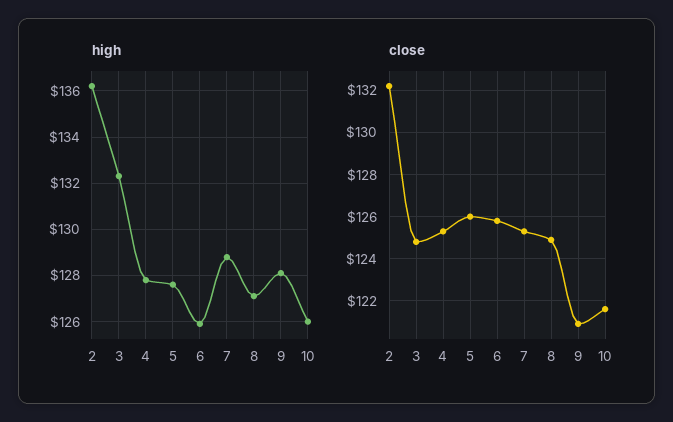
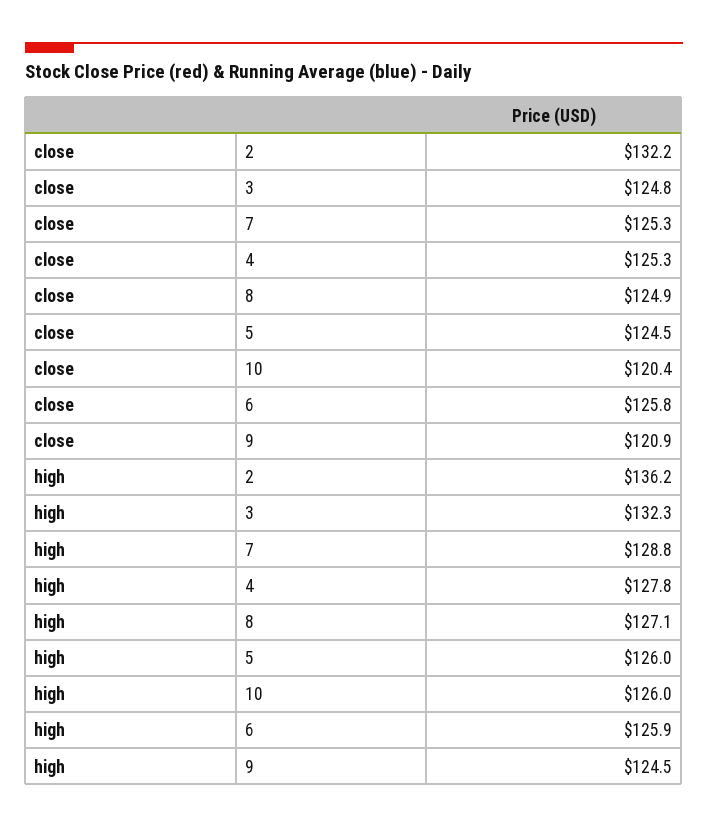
high, 5: 127.5 -> 126
high, 9: 128 -> 124.5
close, 5: 126 -> 124.5
close, 10: 121.5 -> 120.4

